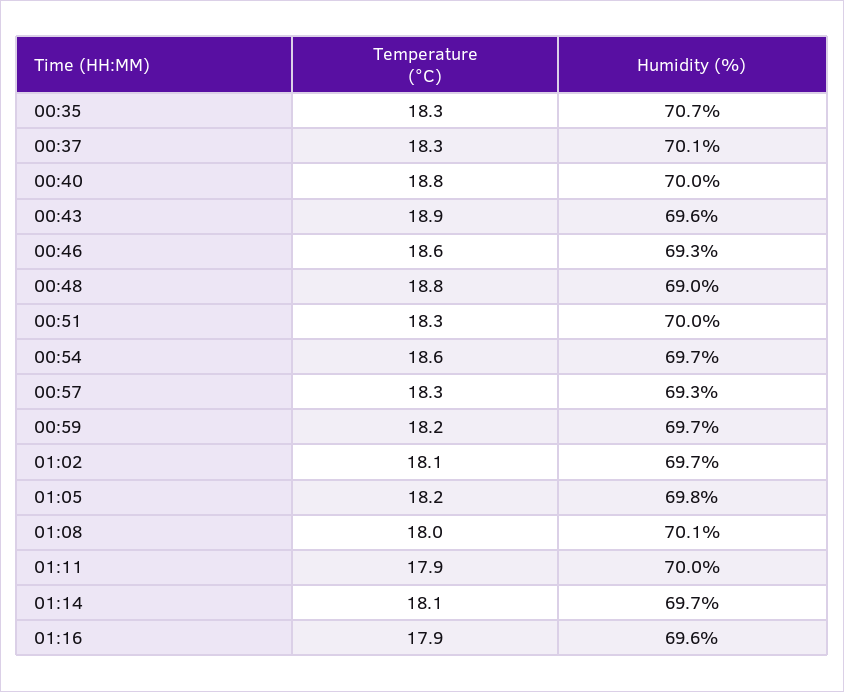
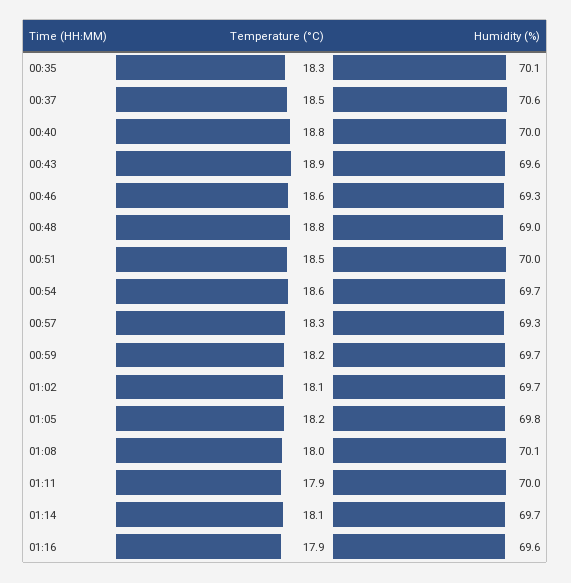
Humidity (%), 00:35: 70.7 -> 70.1
Temperature (°C), 00:37: 18.3 -> 18.5
Humidity (%), 00:37: 70.1 -> 70.6
Temperature (°C), 00:51: 18.3 -> 18.5

